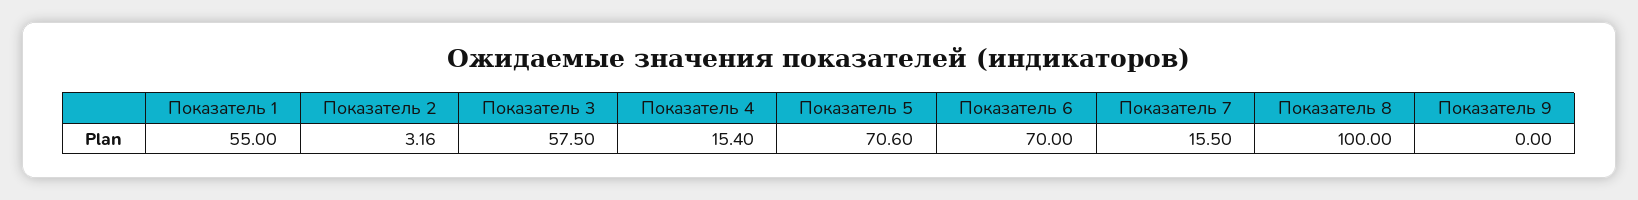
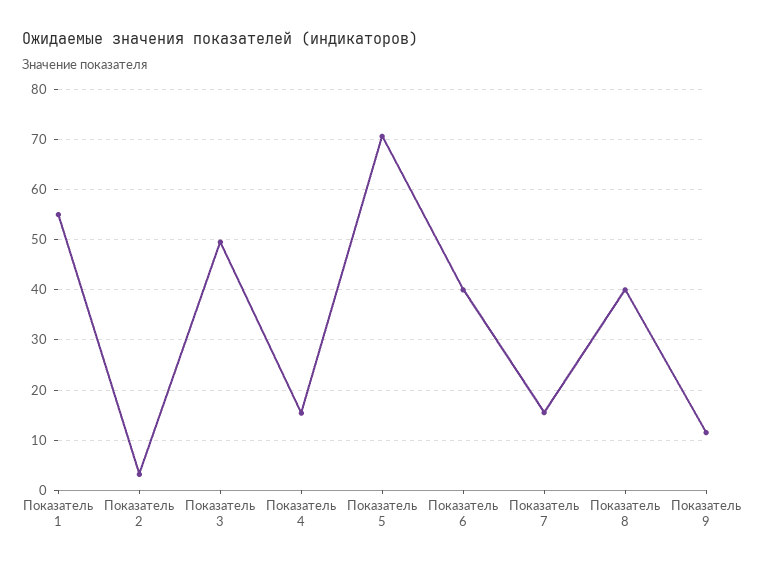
Показатель 3: 57.5 -> 50
Показатель 6: 70 -> 40
Показатель 8: 100 -> 40
Показатель 9: 0 -> 12

